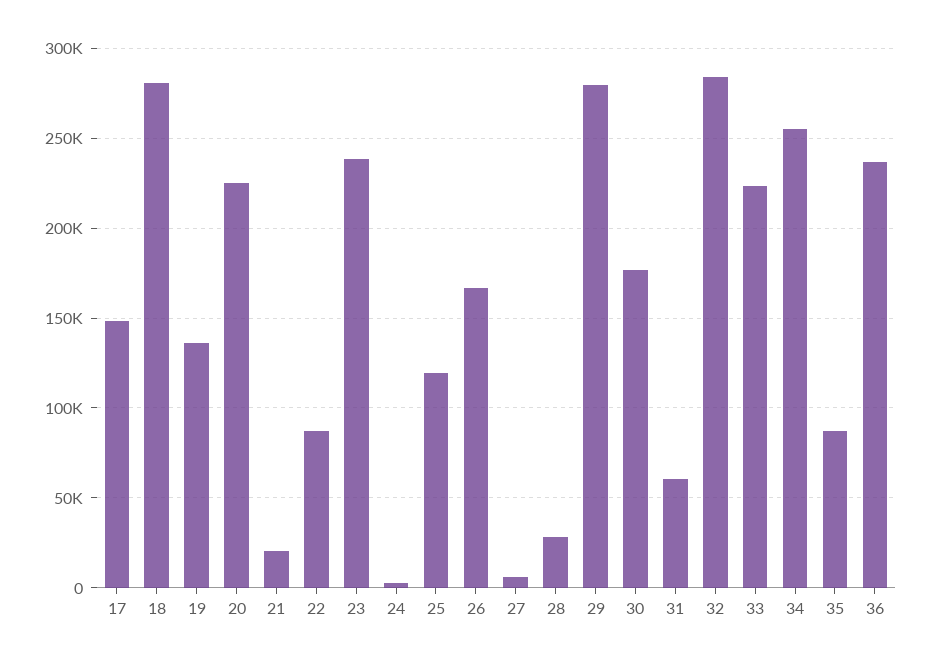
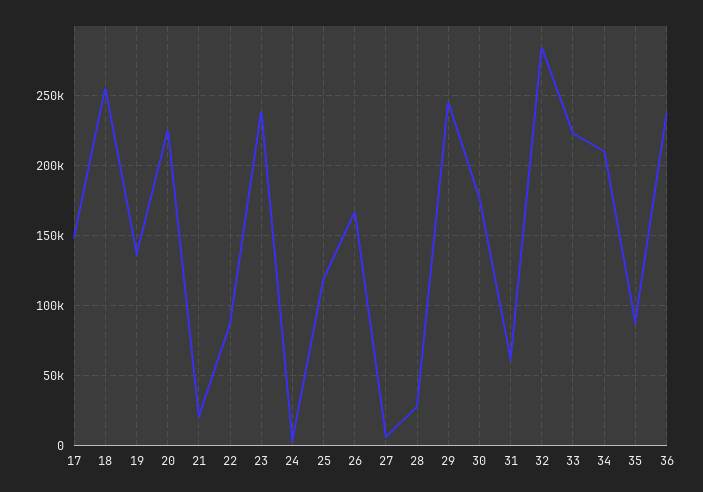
18: 280000 -> 255000
29: 280000 -> 245000
34: 255000 -> 210000

